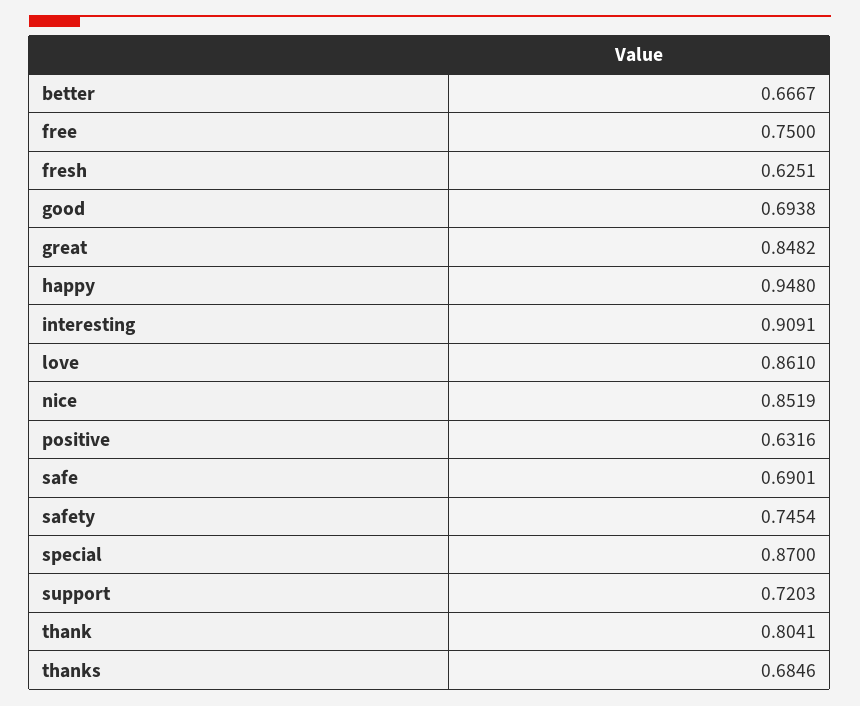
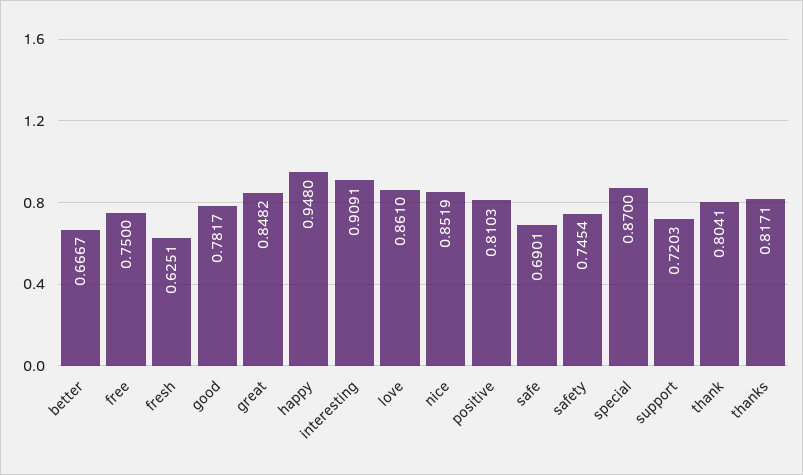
good: 0.6938 -> 0.7817
positive: 0.6316 -> 0.8103
thanks: 0.6846 -> 0.8171

